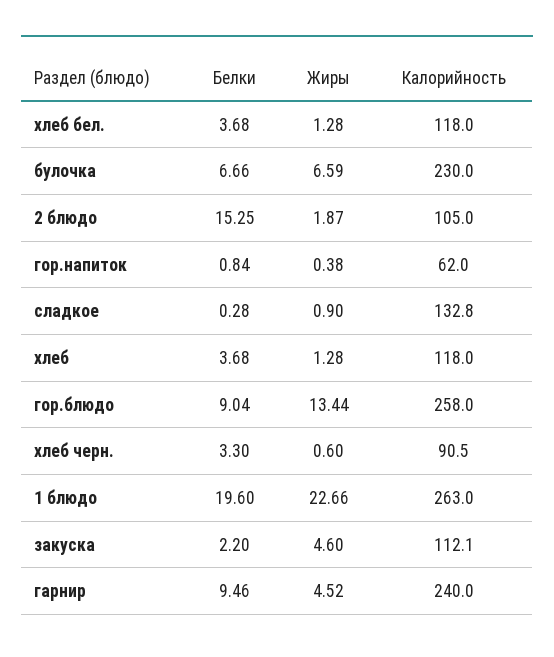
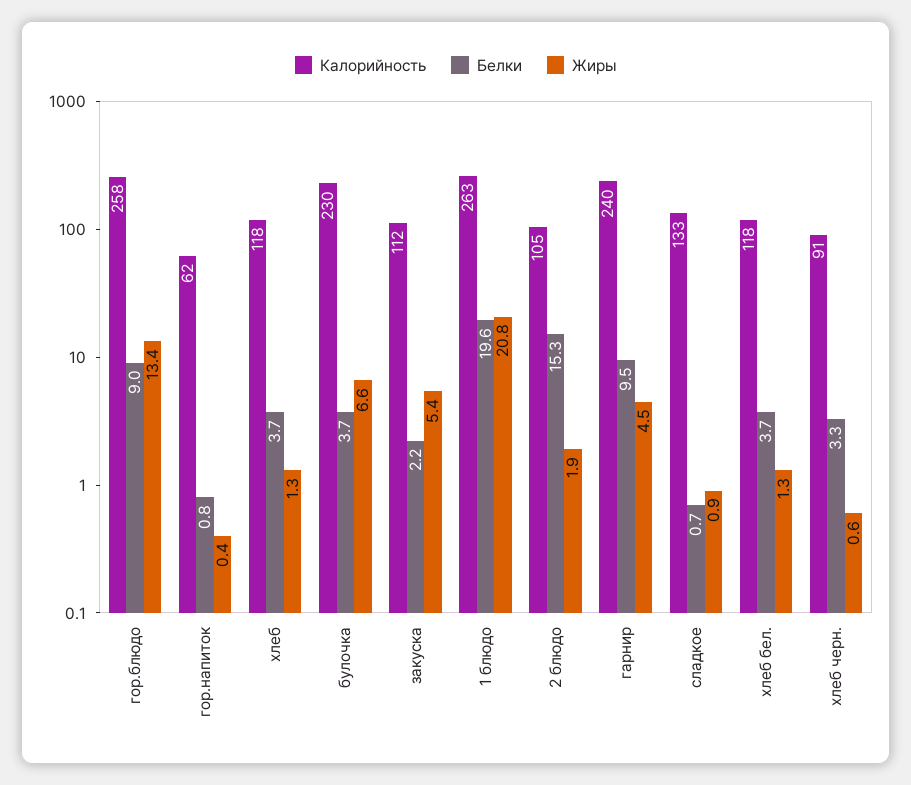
Белки, булочка: 6.66 -> 3.7
Белки, сладкое: 0.28 -> 0.7
Жиры, 1 блюдо: 22.66 -> 20.8
Жиры, закуска: 4.6 -> 5.4

